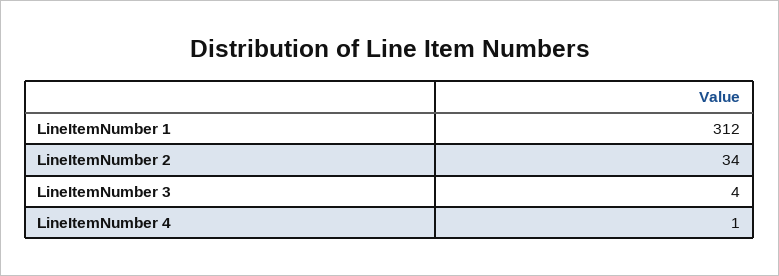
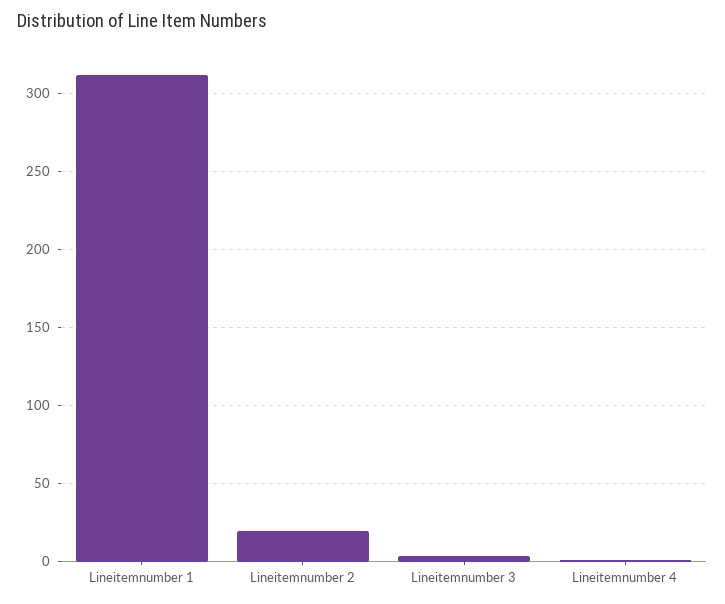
LineItemNumber 2: 34 -> 20

